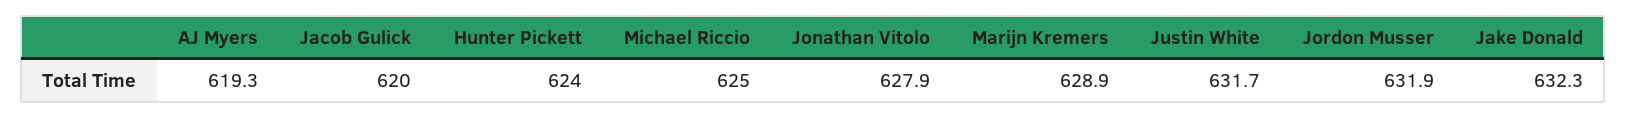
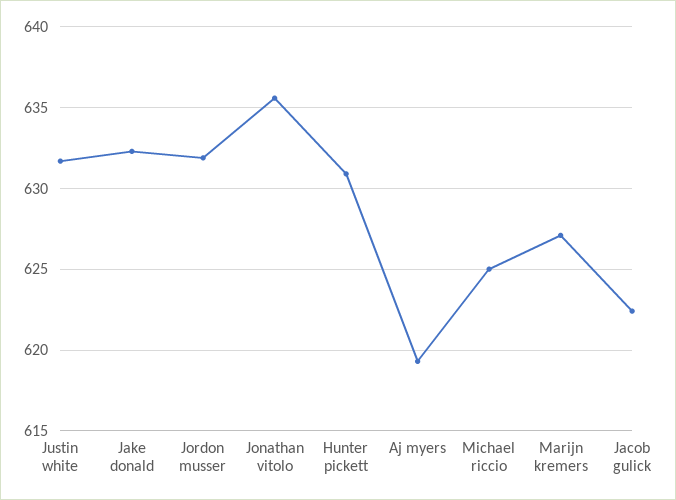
Jacob Gulick: 620 -> 622.5
Hunter Pickett: 624 -> 631
Jonathan Vitolo: 627.9 -> 635.5
Marijn Kremers: 628.9 -> 627

